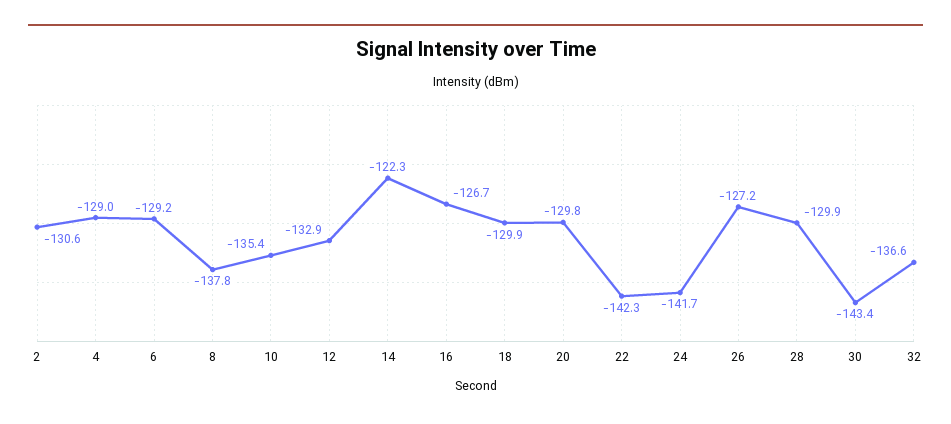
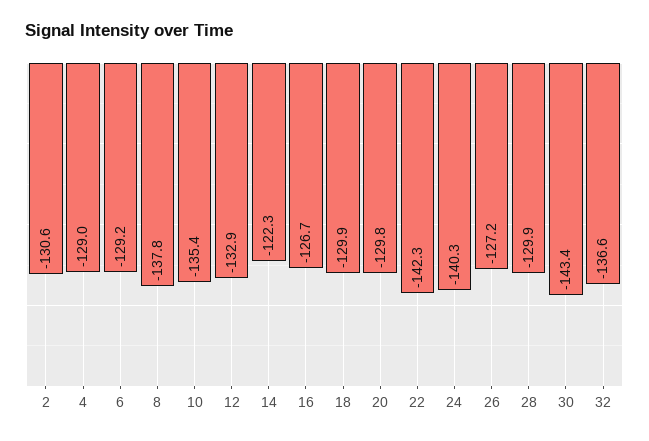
24: -141.7 -> -140.3

